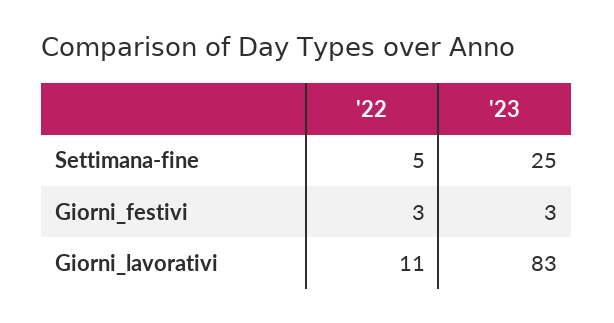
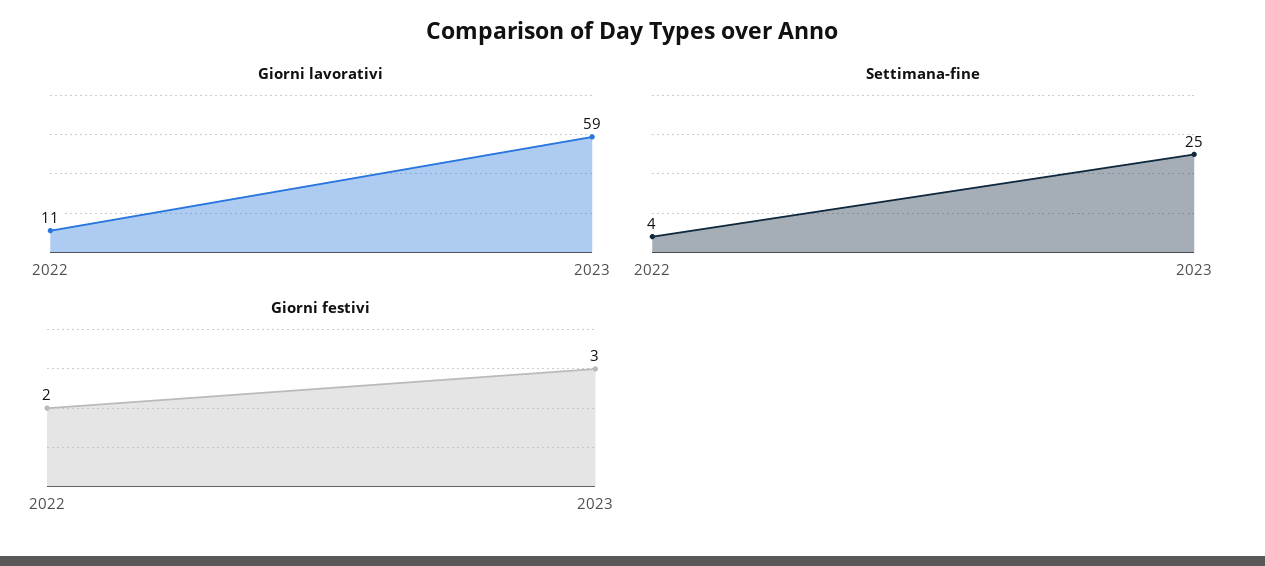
Settimana-fine, '22: 5 -> 4
Giorni_festivi, '22: 3 -> 2
Giorni_lavorativi, '23: 83 -> 59

